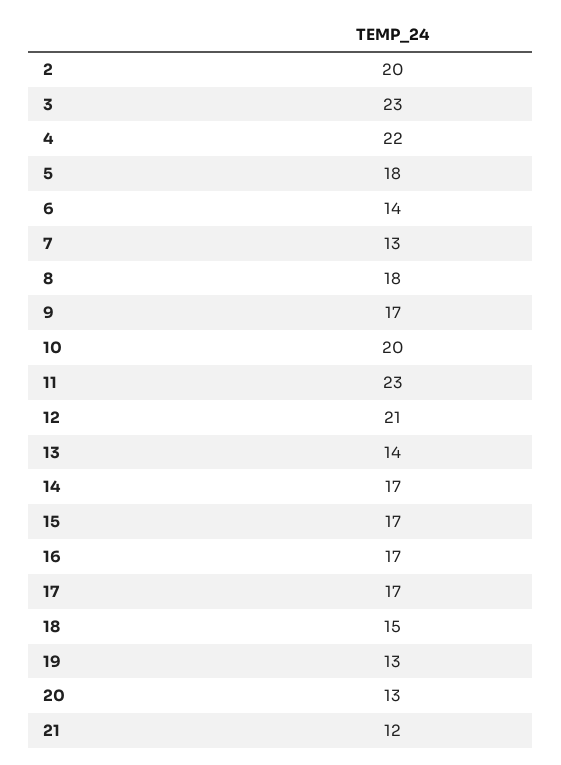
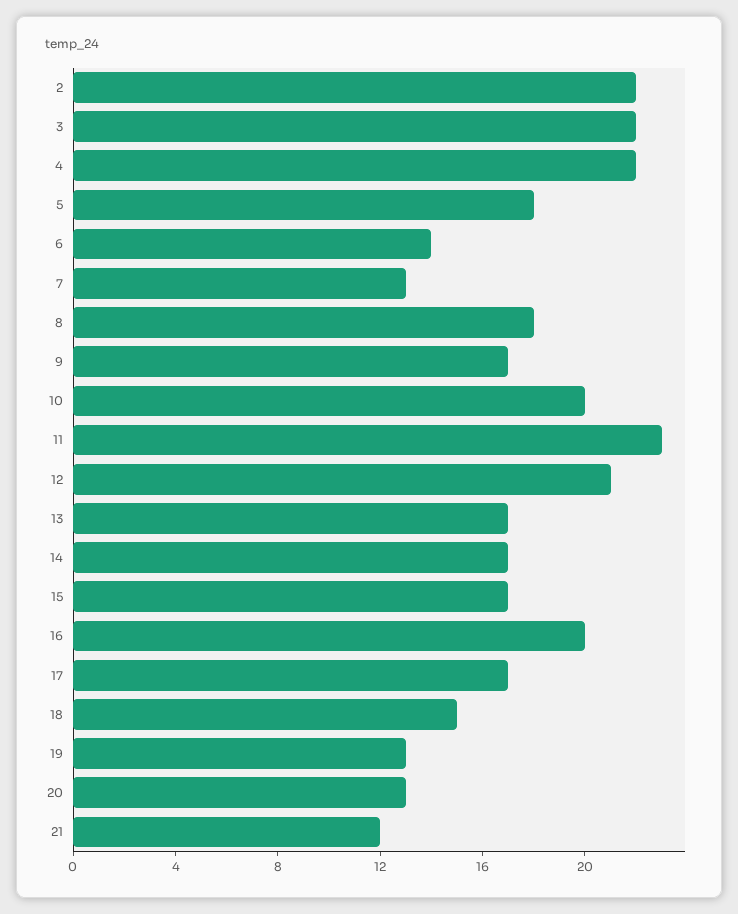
2: 20 -> 22
3: 23 -> 22
13: 14 -> 17
16: 17 -> 20

